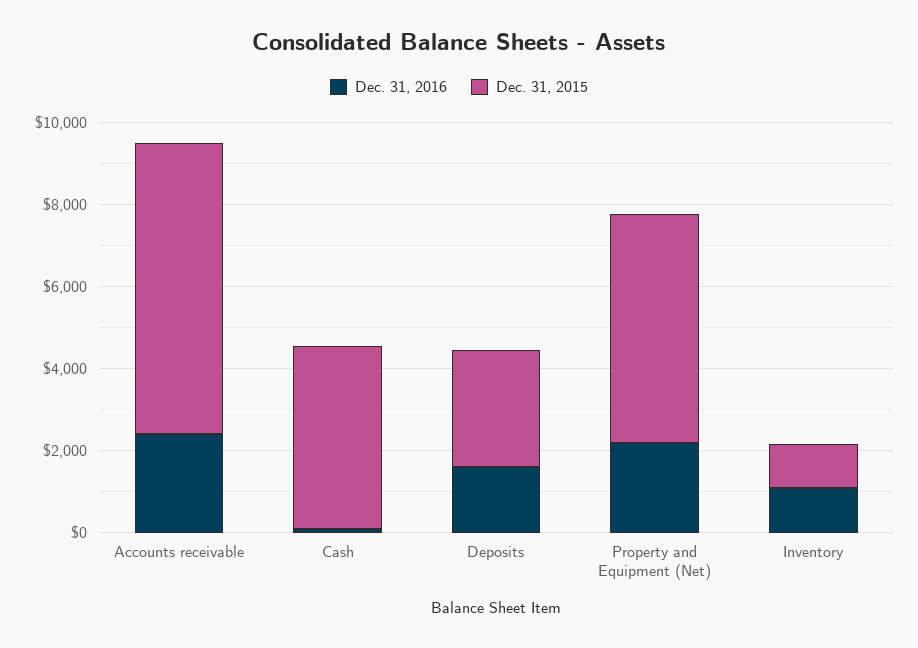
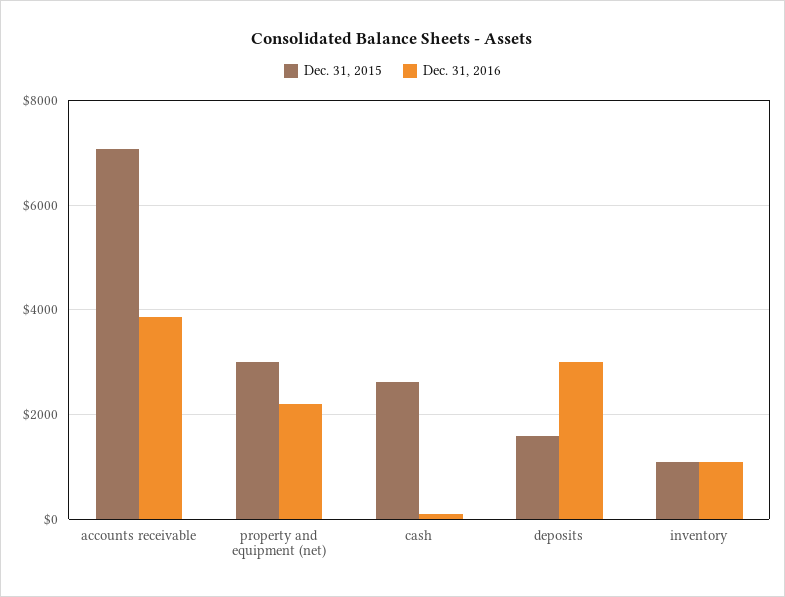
Dec. 31, 2016, Accounts receivable: 2500 -> 3800
Dec. 31, 2015, Cash: 4500 -> 2600
Dec. 31, 2016, Deposits: 1500 -> 3000
Dec. 31, 2015, Deposits: 3000 -> 1600
Dec. 31, 2015, Property and Equipment (Net): 5500 -> 3000

